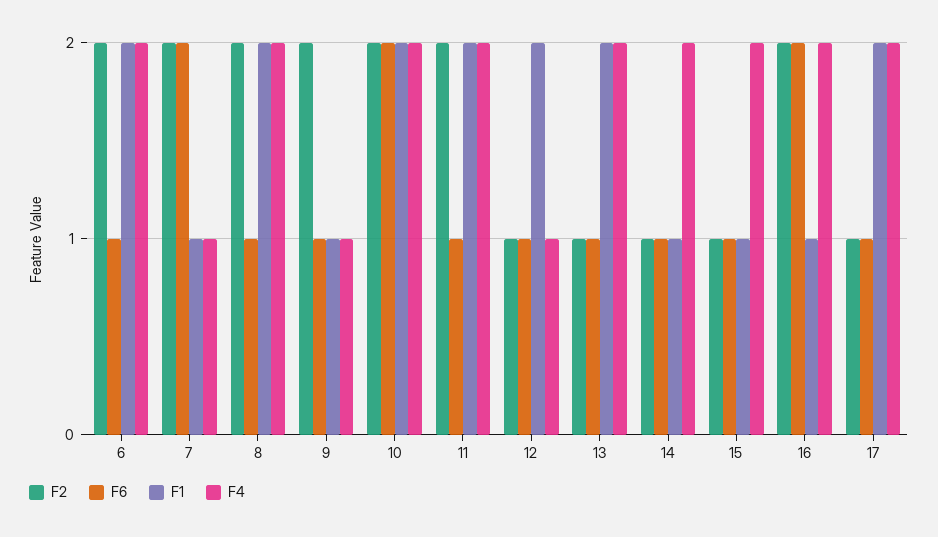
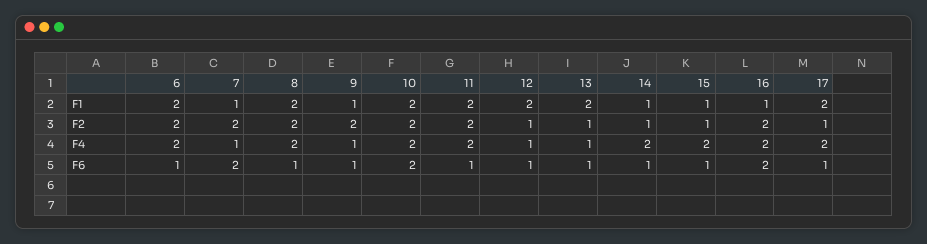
F4, 13: 2 -> 1

